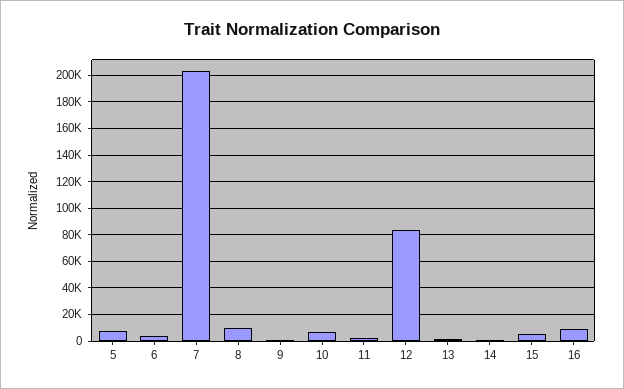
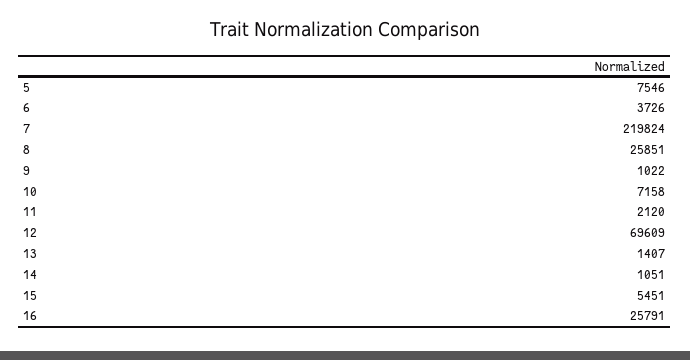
7: 205000 -> 219824
8: 10000 -> 25851
12: 85000 -> 69609
16: 10000 -> 25791

